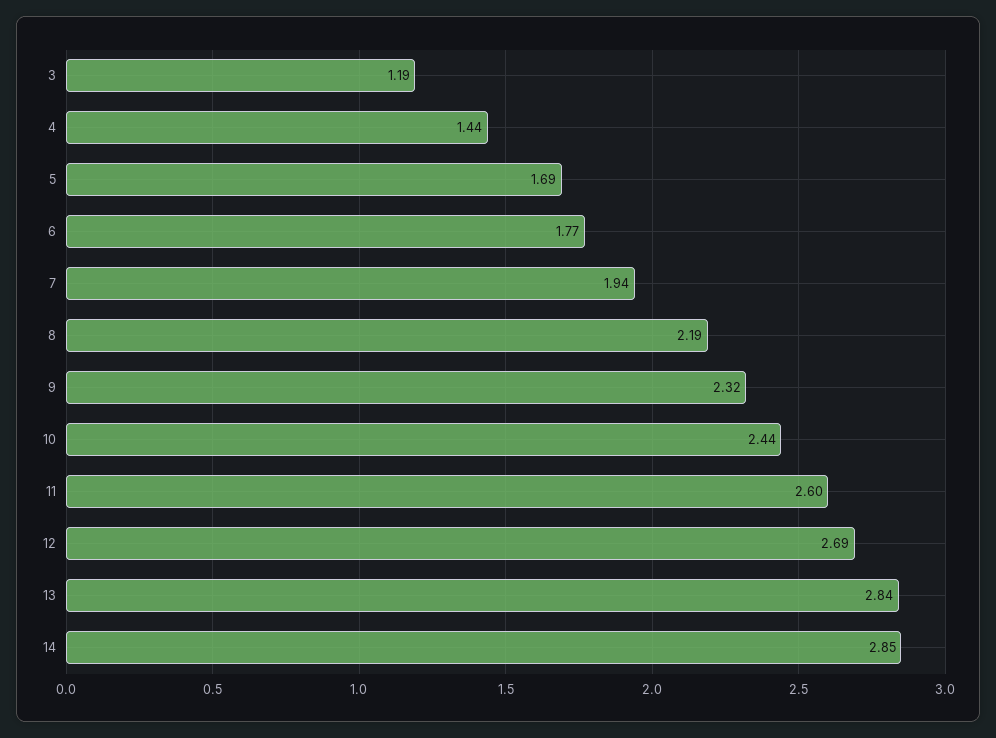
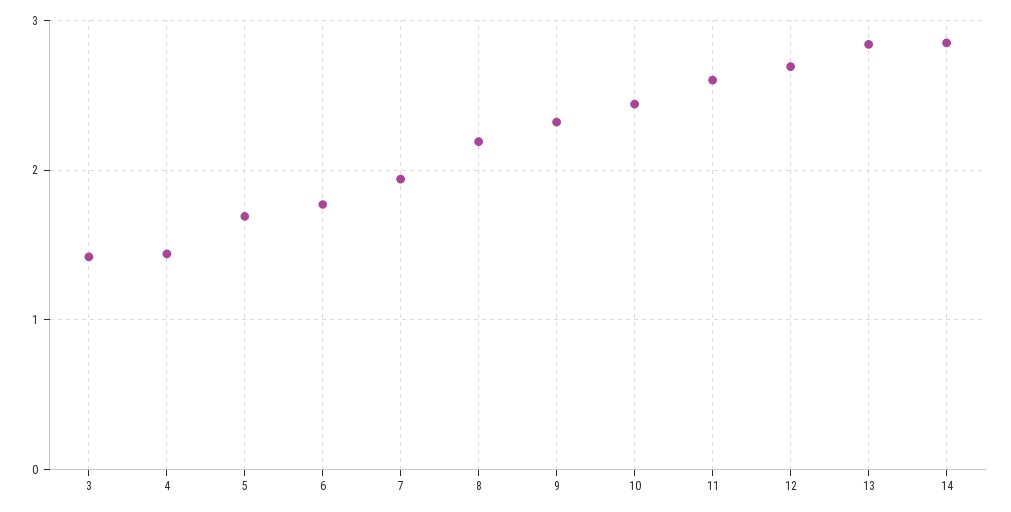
3: 1.19 -> 1.4

